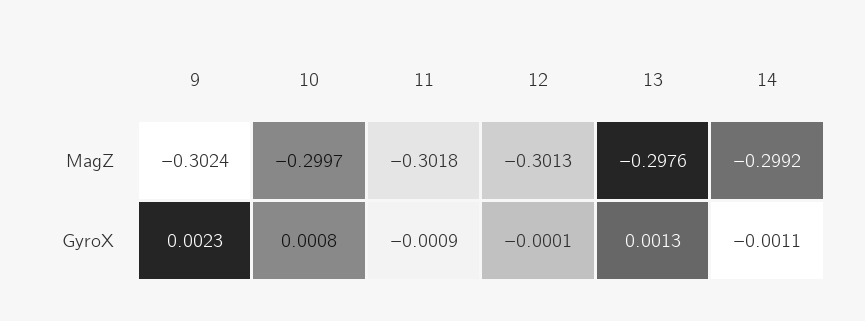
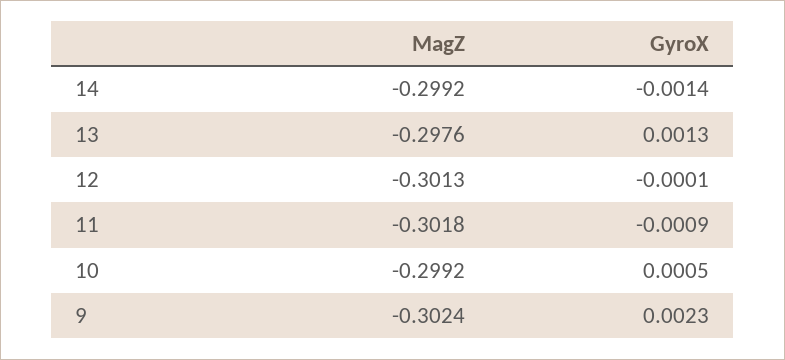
10, MagZ: -0.2997 -> -0.2992
10, GyroX: 0.0008 -> 0.0005
14, GyroX: -0.0011 -> -0.0014

